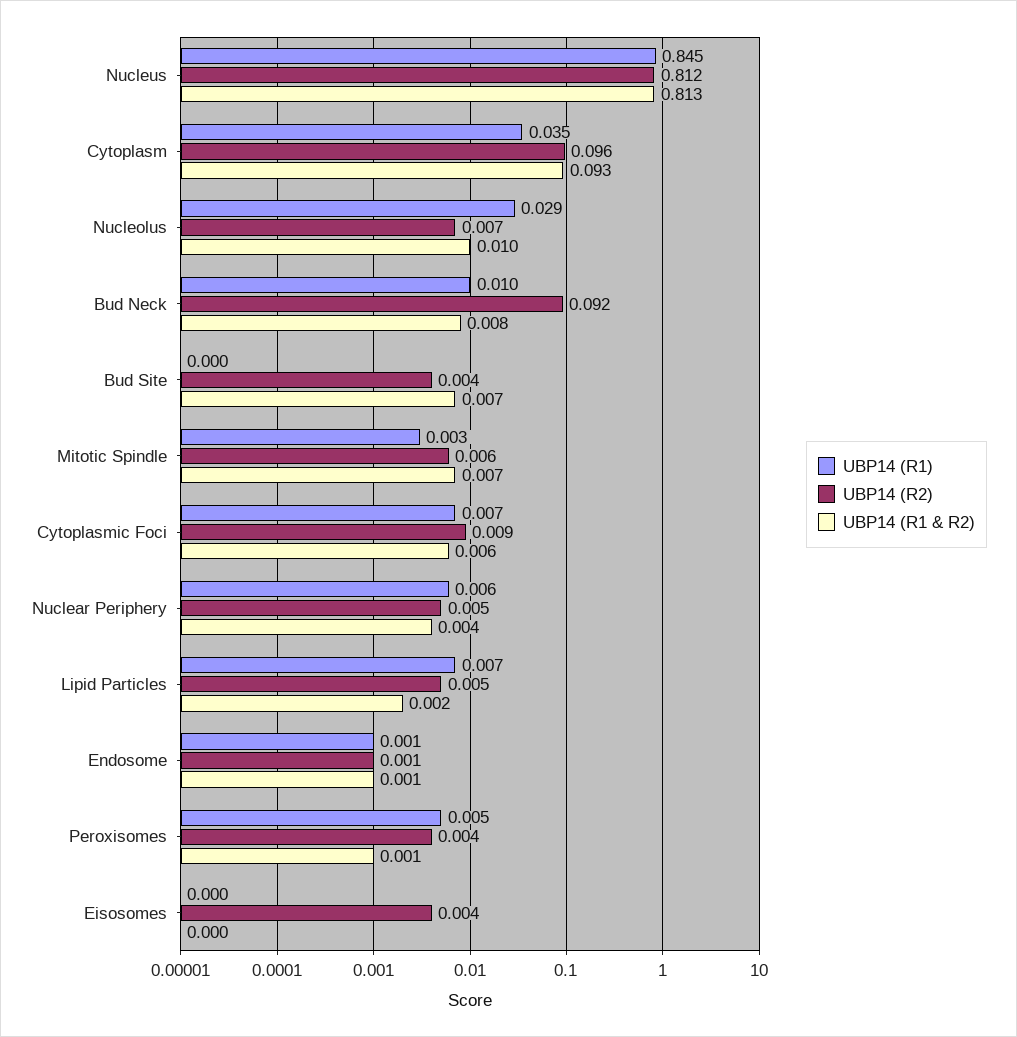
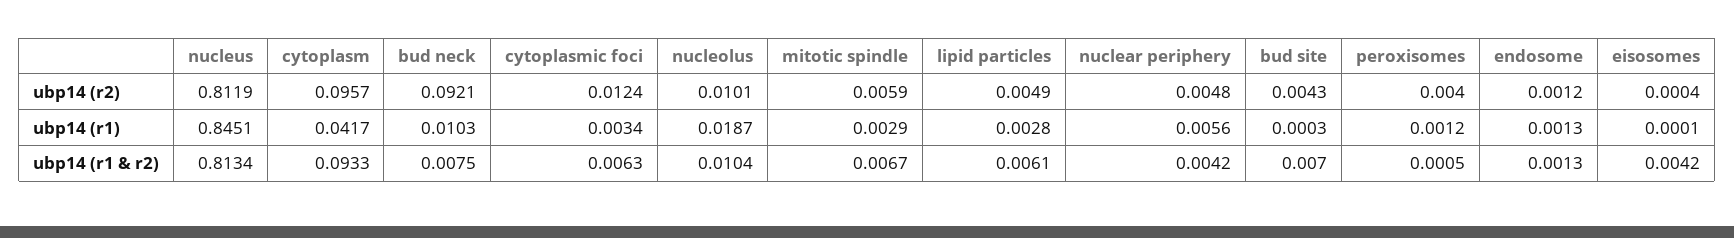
UBP14 (R1), Cytoplasm: 0.035 -> 0.0417
UBP14 (R1), Nucleolus: 0.029 -> 0.0187
UBP14 (R2), Nucleolus: 0.007 -> 0.0101
UBP14 (R1), Cytoplasmic Foci: 0.007 -> 0.0034
UBP14 (R2), Cytoplasmic Foci: 0.009 -> 0.0124
UBP14 (R1), Lipid Particles: 0.007 -> 0.0028
UBP14 (R1 & R2), Lipid Particles: 0.002 -> 0.0061
UBP14 (R1), Peroxisomes: 0.005 -> 0.0012
UBP14 (R2), Eisosomes: 0.004 -> 0.0004
UBP14 (R1 & R2), Eisosomes: 0 -> 0.0042

